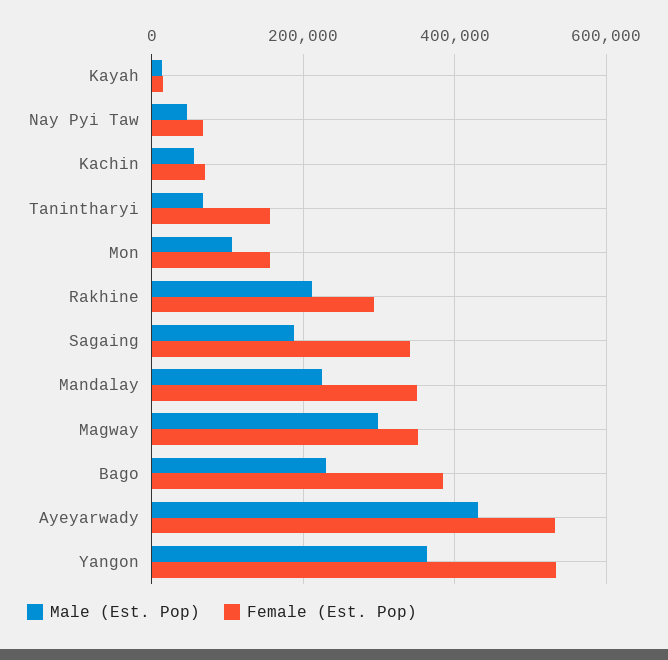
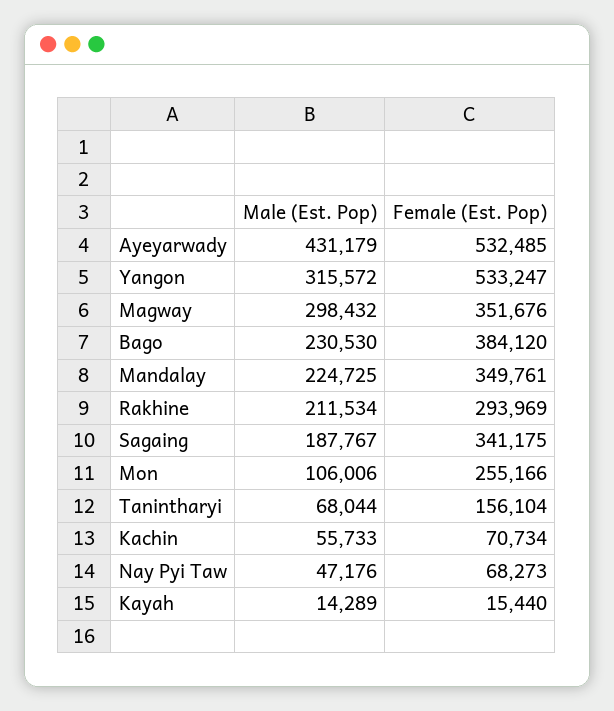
Female (Est. Pop), Mon: 160000 -> 255166
Male (Est. Pop), Yangon: 360000 -> 315572

